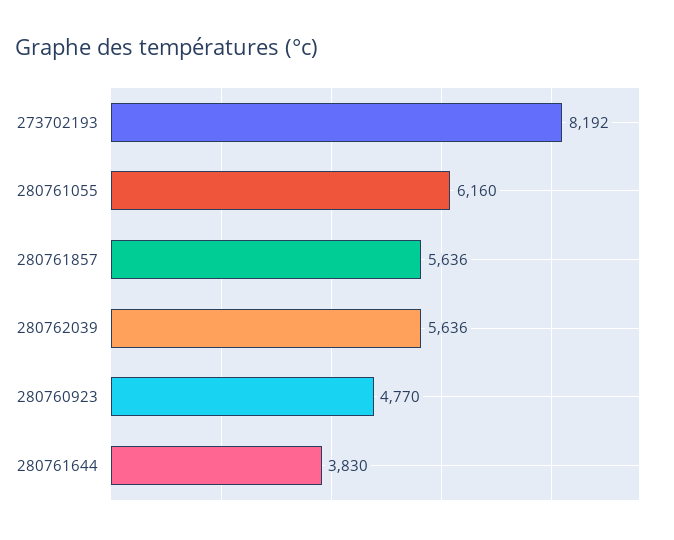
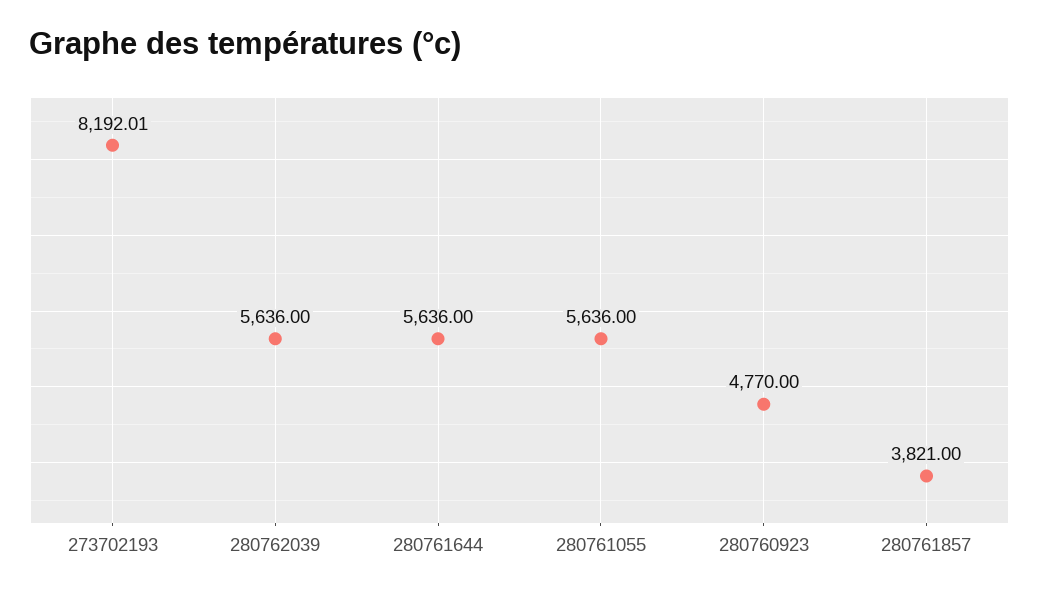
280761055: 6160 -> 5636
280761857: 5636 -> 3821
280761644: 3830 -> 5636

